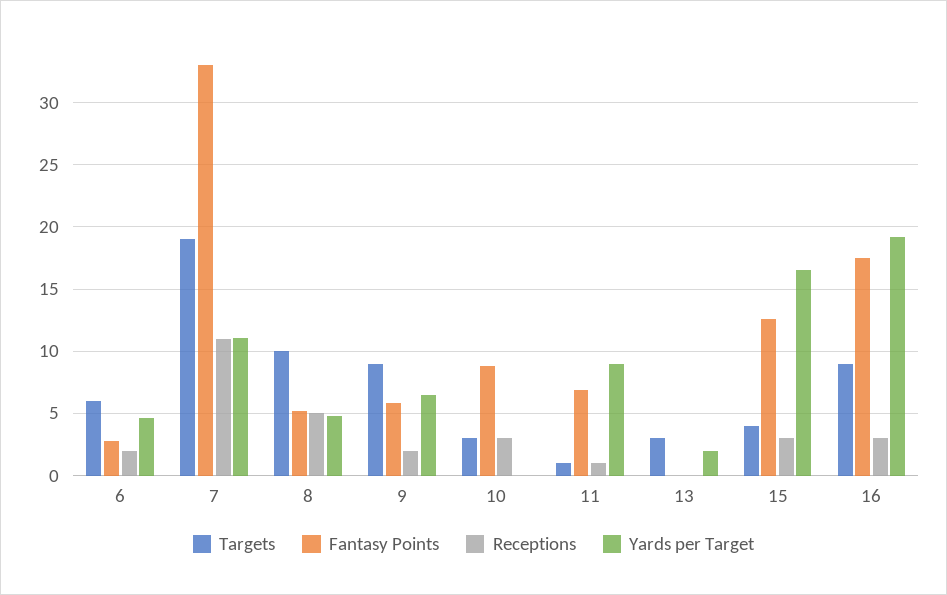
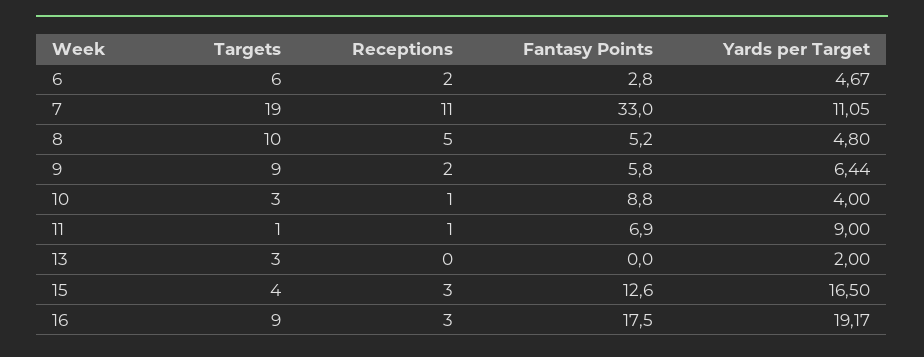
Receptions, 10: 3 -> 1
Yards per Target, 10: 0 -> 4

